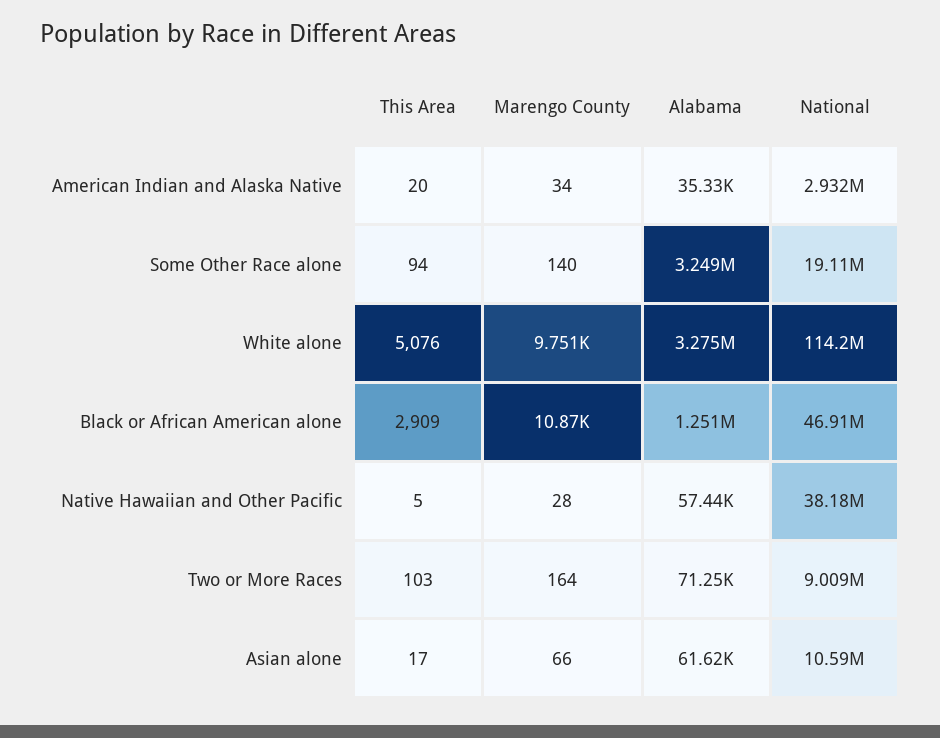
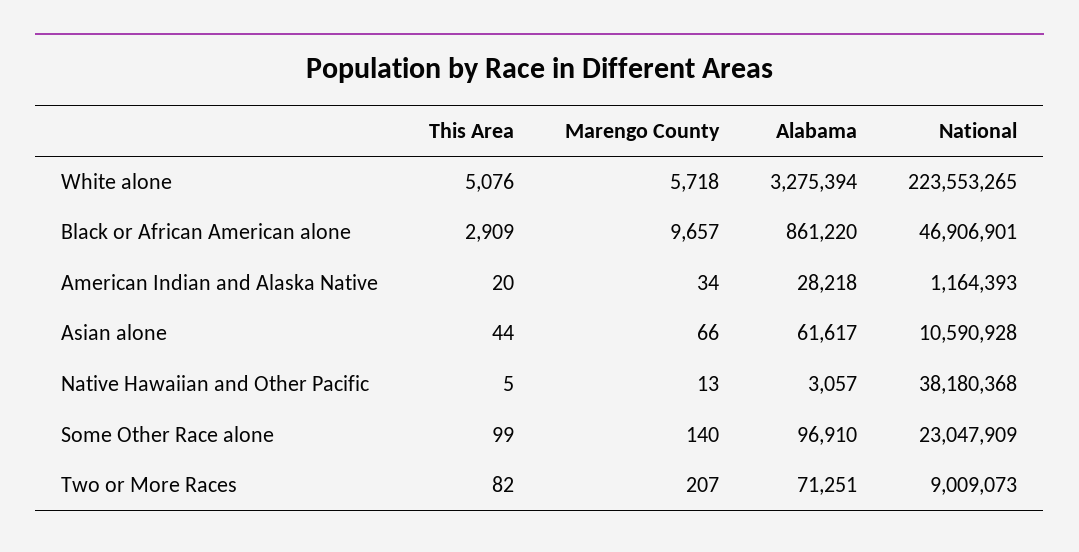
Alabama, American Indian and Alaska Native: 35330 -> 28218
National, American Indian and Alaska Native: 2932000 -> 1164393
This Area, Some Other Race alone: 94 -> 99
Alabama, Some Other Race alone: 3249000 -> 96910
National, Some Other Race alone: 19110000 -> 23047909
Marengo County, White alone: 9751 -> 5718
National, White alone: 114200000 -> 223553265
Marengo County, Black or African American alone: 10870 -> 9657
Alabama, Black or African American alone: 1251000 -> 861220
Marengo County, Native Hawaiian and Other Pacific: 28 -> 13
Alabama, Native Hawaiian and Other Pacific: 57440 -> 3057
This Area, Two or More Races: 103 -> 82
Marengo County, Two or More Races: 164 -> 207
This Area, Asian alone: 17 -> 44

